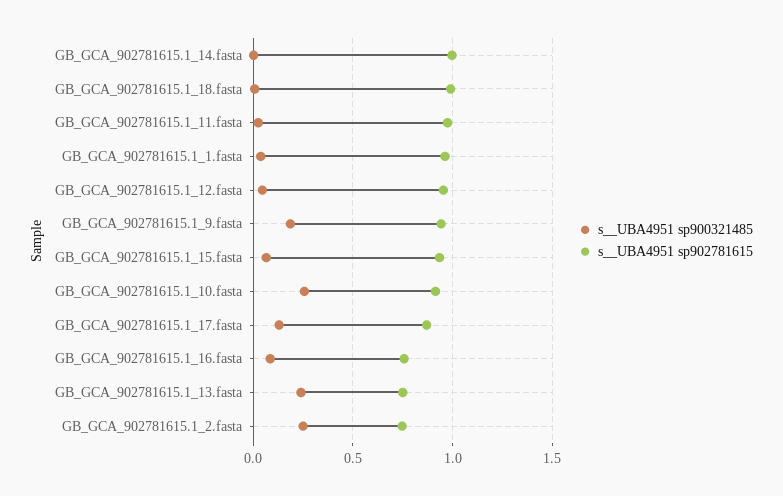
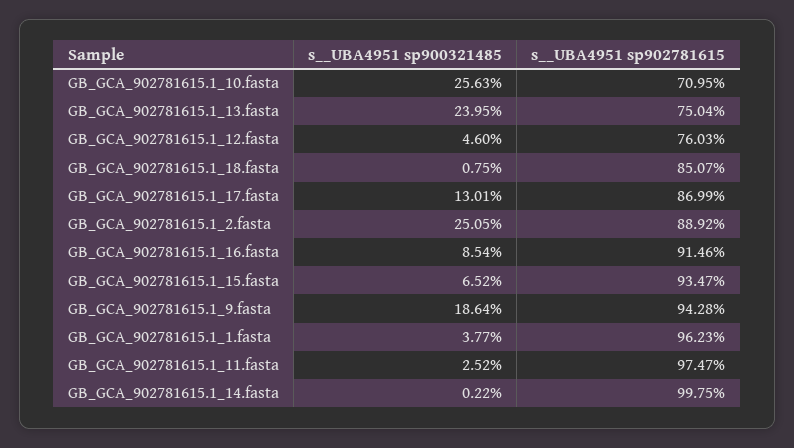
s__UBA4951 sp902781615, GB_GCA_902781615.1_18.fasta: 1 -> 0.8507
s__UBA4951 sp902781615, GB_GCA_902781615.1_12.fasta: 0.95 -> 0.7603
s__UBA4951 sp902781615, GB_GCA_902781615.1_10.fasta: 0.9 -> 0.7095
s__UBA4951 sp902781615, GB_GCA_902781615.1_16.fasta: 0.75 -> 0.9146
s__UBA4951 sp902781615, GB_GCA_902781615.1_2.fasta: 0.75 -> 0.8892

